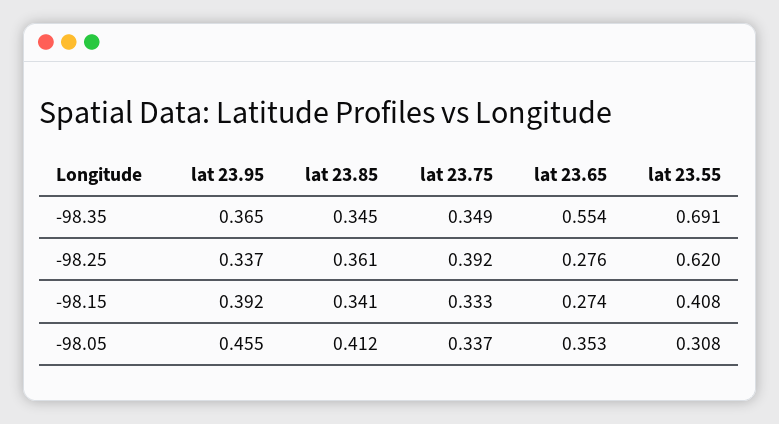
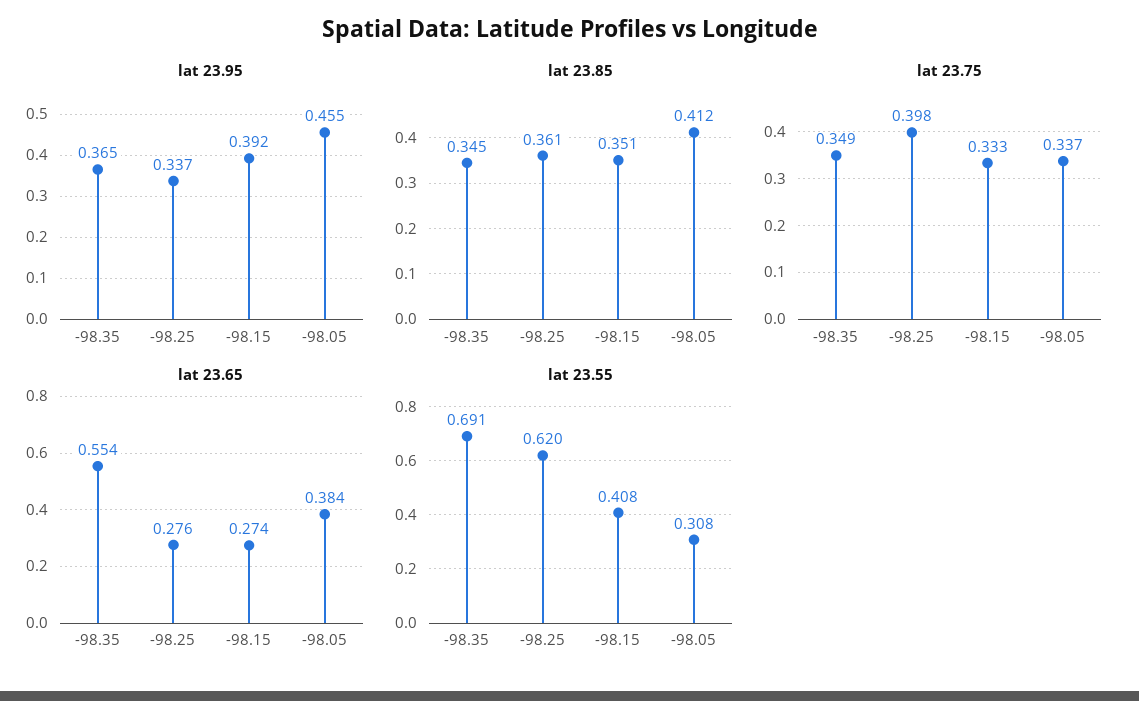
lat 23.75, -98.25: 0.392 -> 0.398
lat 23.85, -98.15: 0.341 -> 0.351
lat 23.65, -98.05: 0.353 -> 0.384

